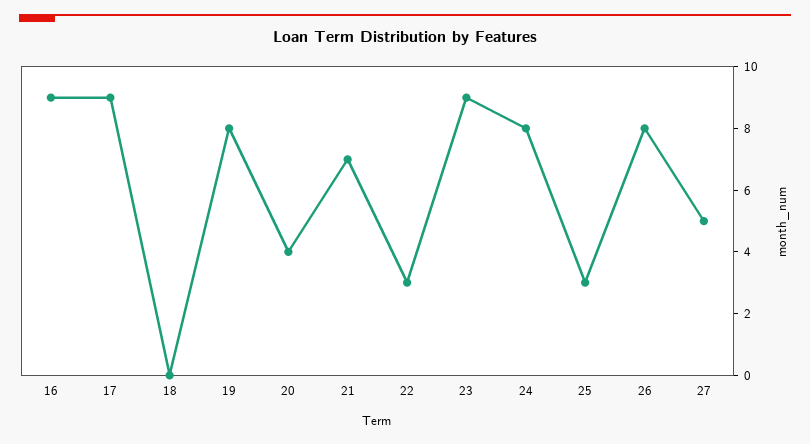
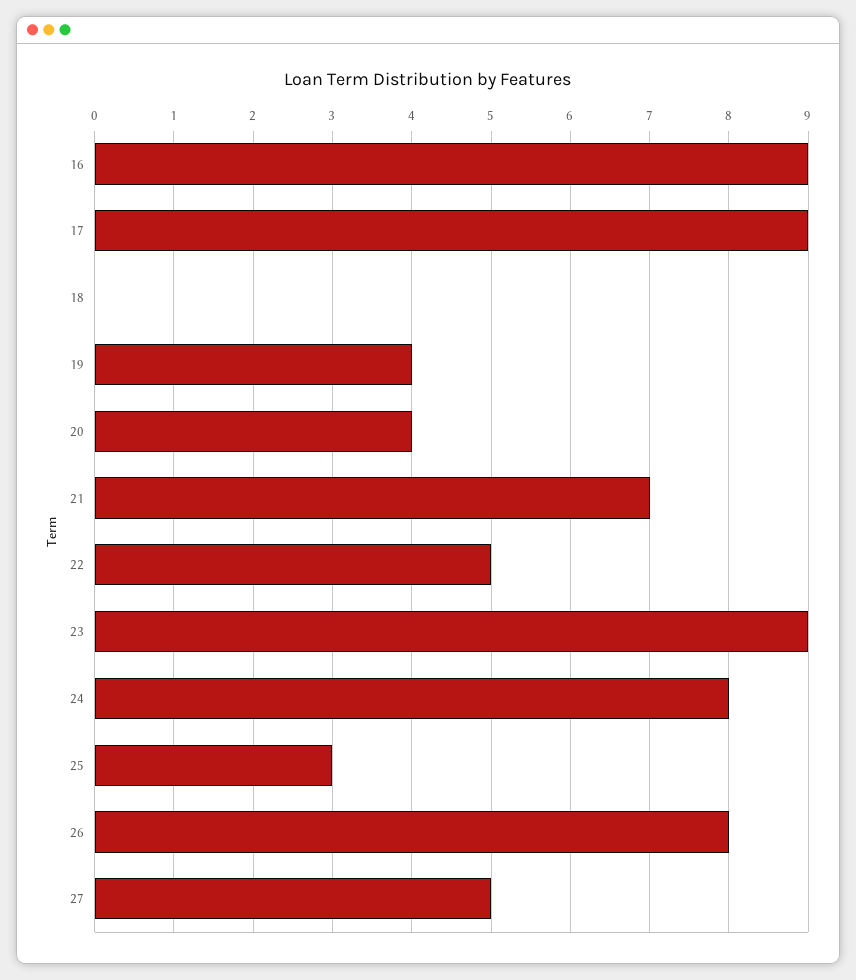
19: 8 -> 4
22: 3 -> 5

